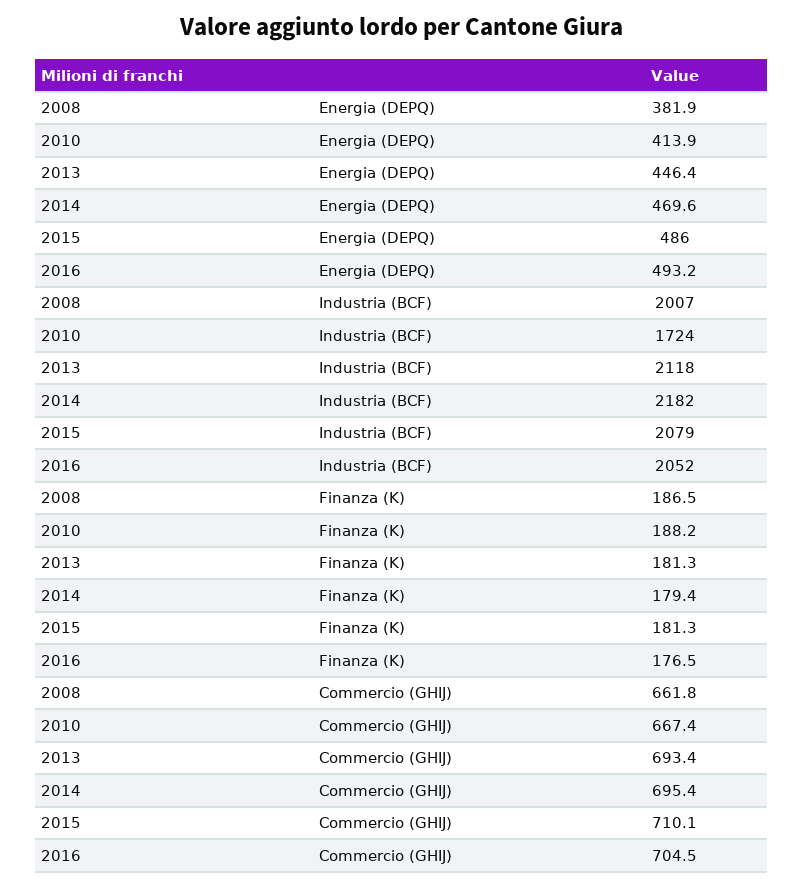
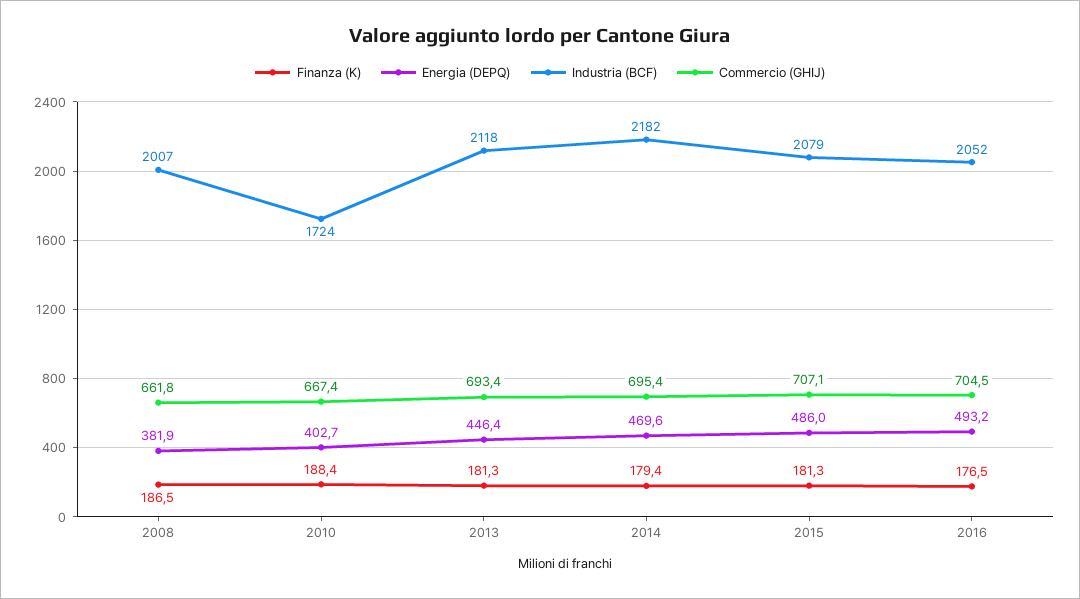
Energia (DEPQ), 2010: 413.9 -> 402.7
Finanza (K), 2010: 188.2 -> 188.4
Commercio (GHIJ), 2015: 710.1 -> 707.1

